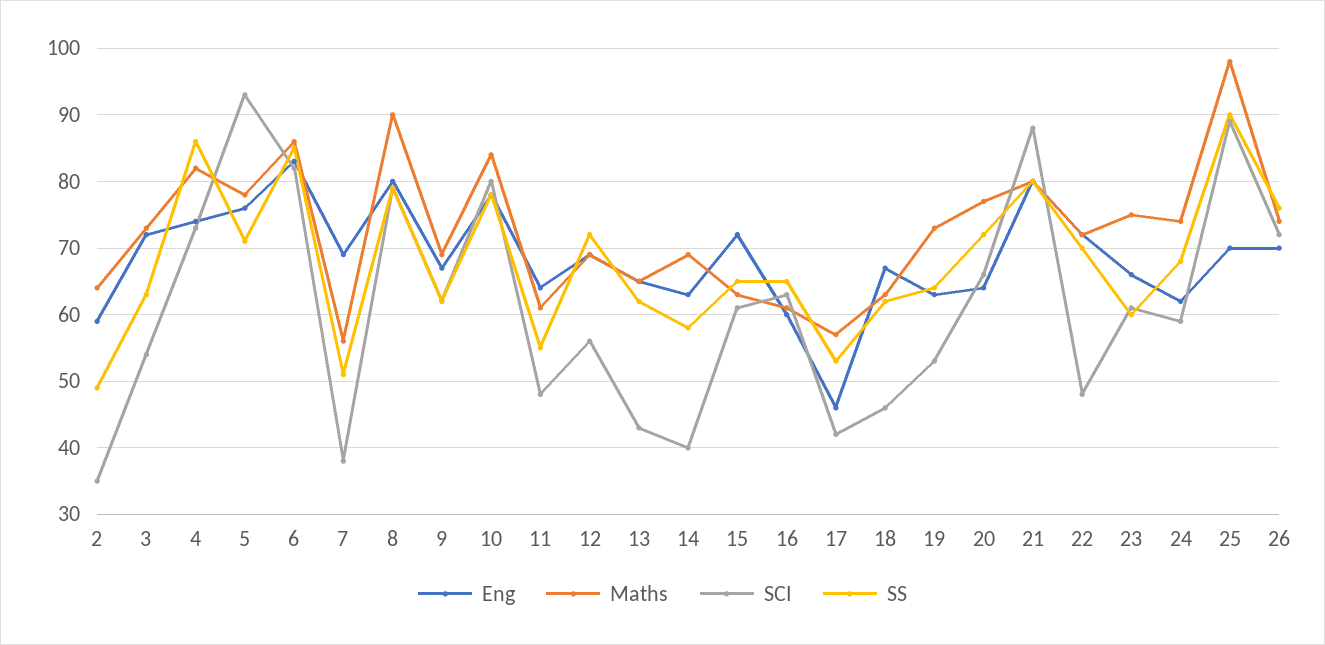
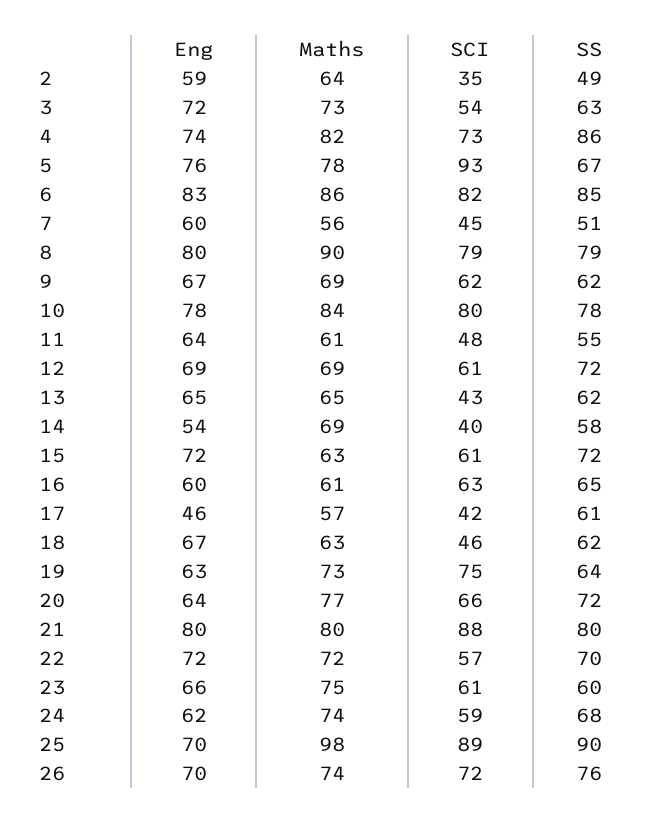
SS, 5: 71 -> 67
Eng, 7: 69 -> 60
SCI, 7: 38 -> 45
SCI, 12: 56 -> 61
Eng, 14: 63 -> 54
SS, 15: 65 -> 72
SS, 17: 53 -> 61
SCI, 19: 53 -> 75
SCI, 22: 48 -> 57

